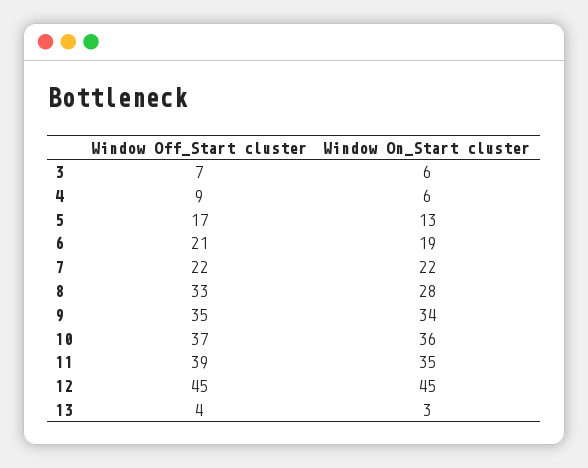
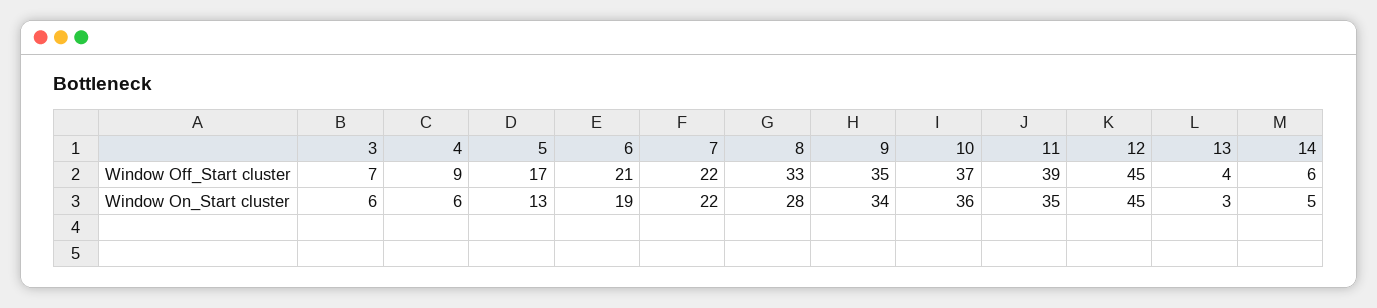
Window Off_Start cluster, 14: none -> 6
Window On_Start cluster, 14: none -> 5

